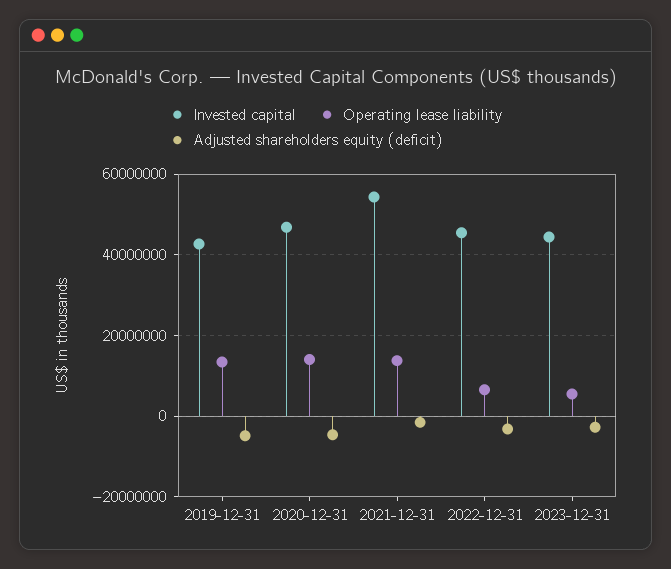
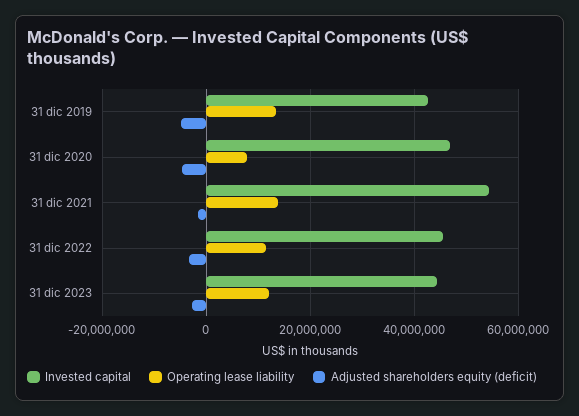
Operating lease liability, 2020-12-31: 14000000 -> 8000000
Operating lease liability, 2022-12-31: 6000000 -> 12000000
Operating lease liability, 2023-12-31: 6000000 -> 12000000

